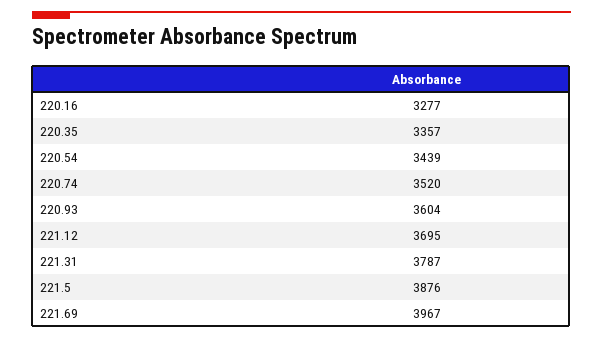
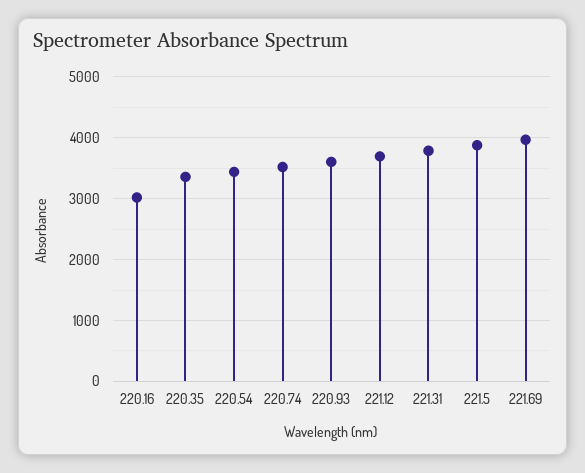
220.16: 3277 -> 3000

